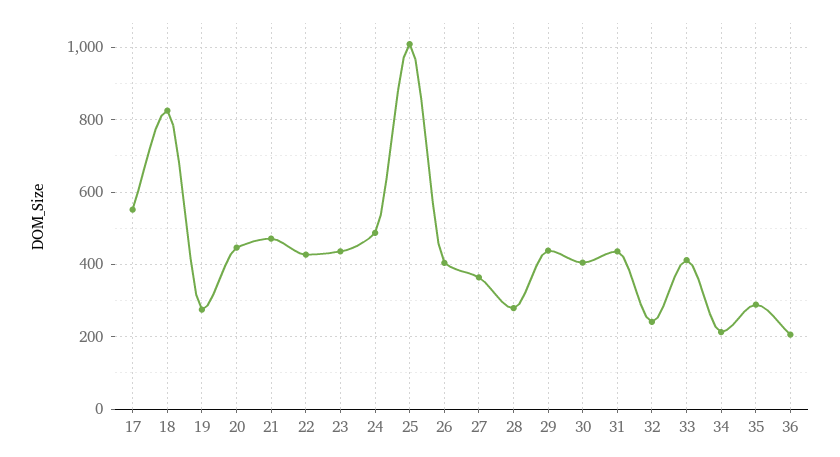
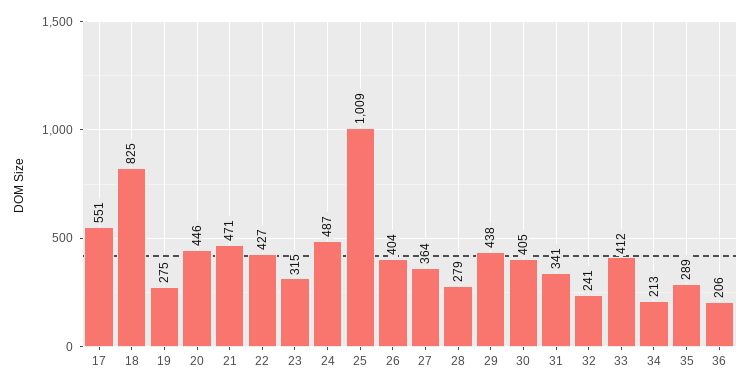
23: 440 -> 315
31: 440 -> 341

